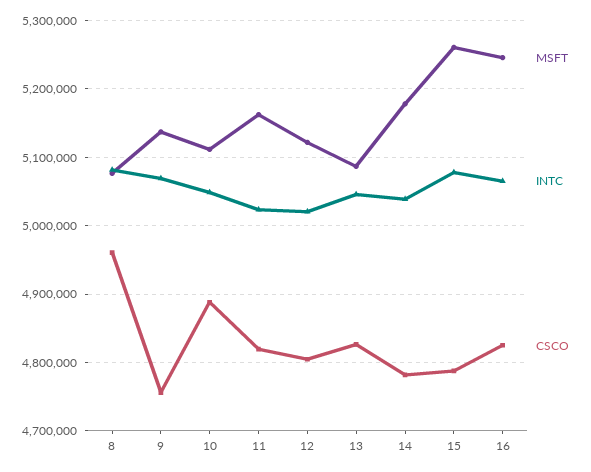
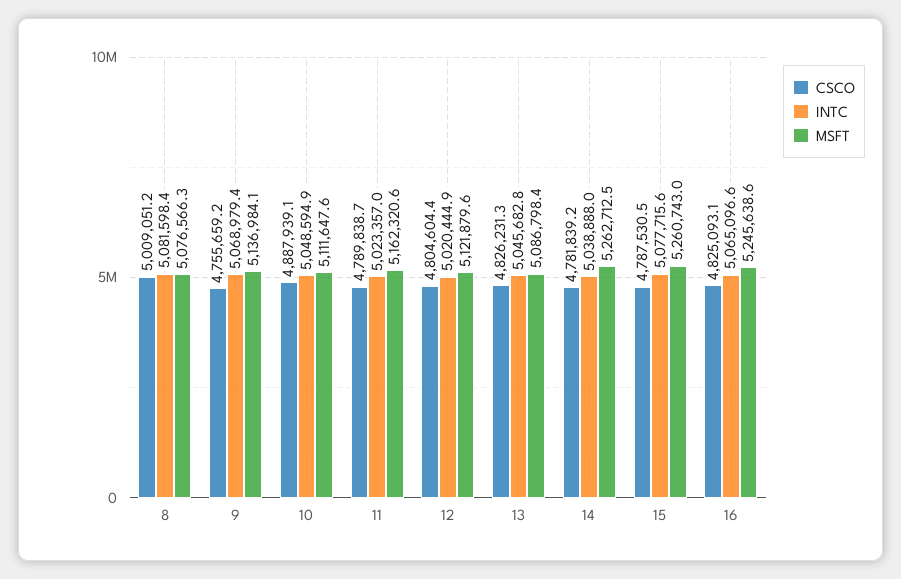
CSCO, 8: 4960000 -> 5009051.2
CSCO, 11: 4820000 -> 4789838.7
MSFT, 14: 5180000 -> 5262712.5

